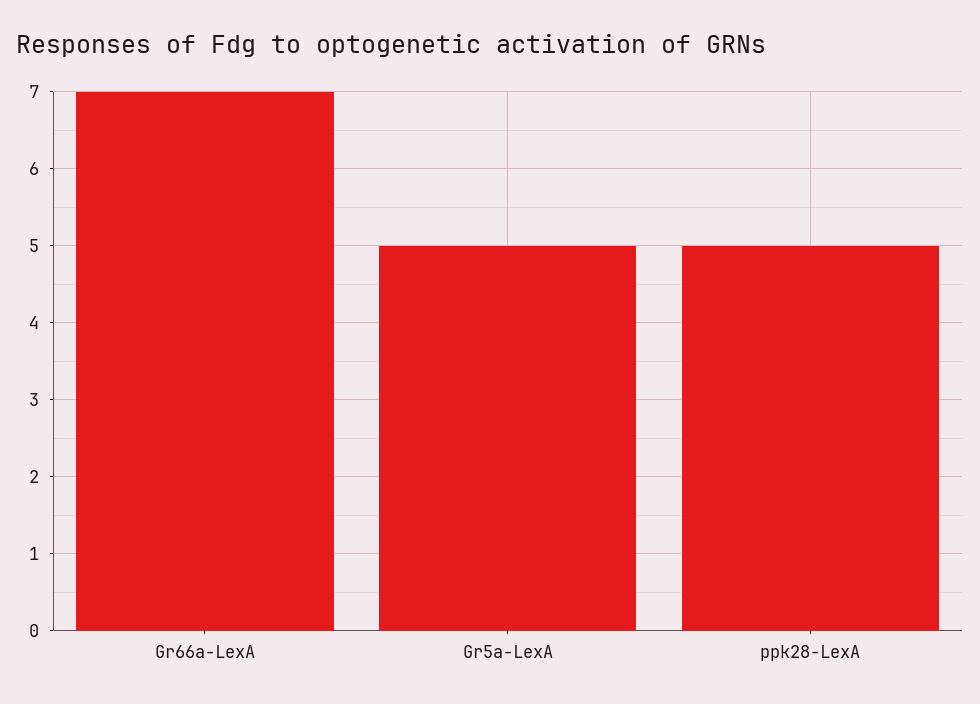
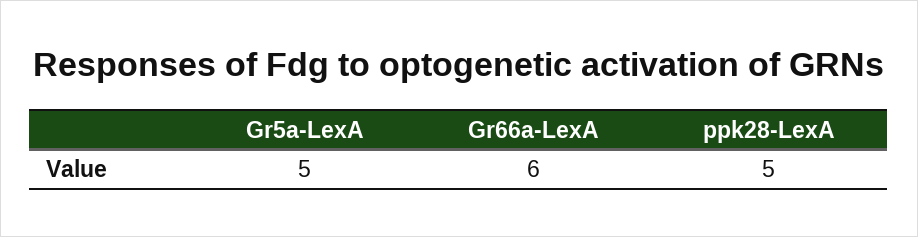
Gr66a-LexA: 7 -> 6

